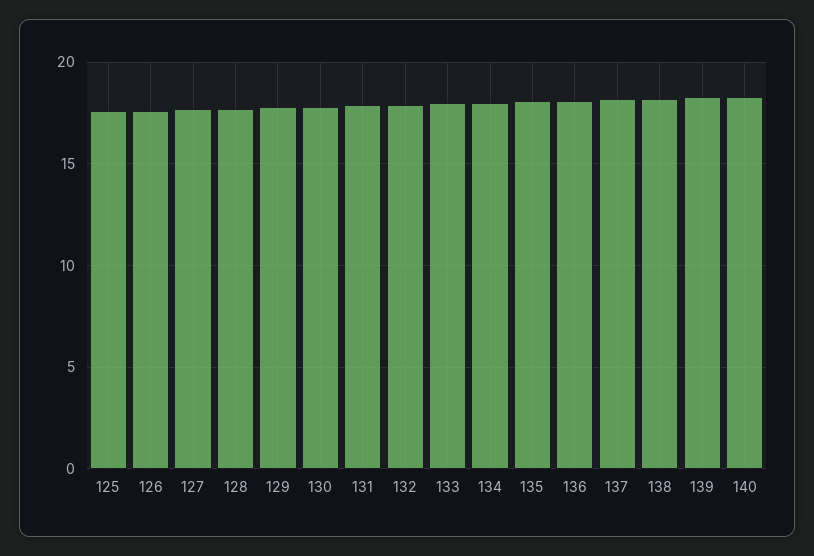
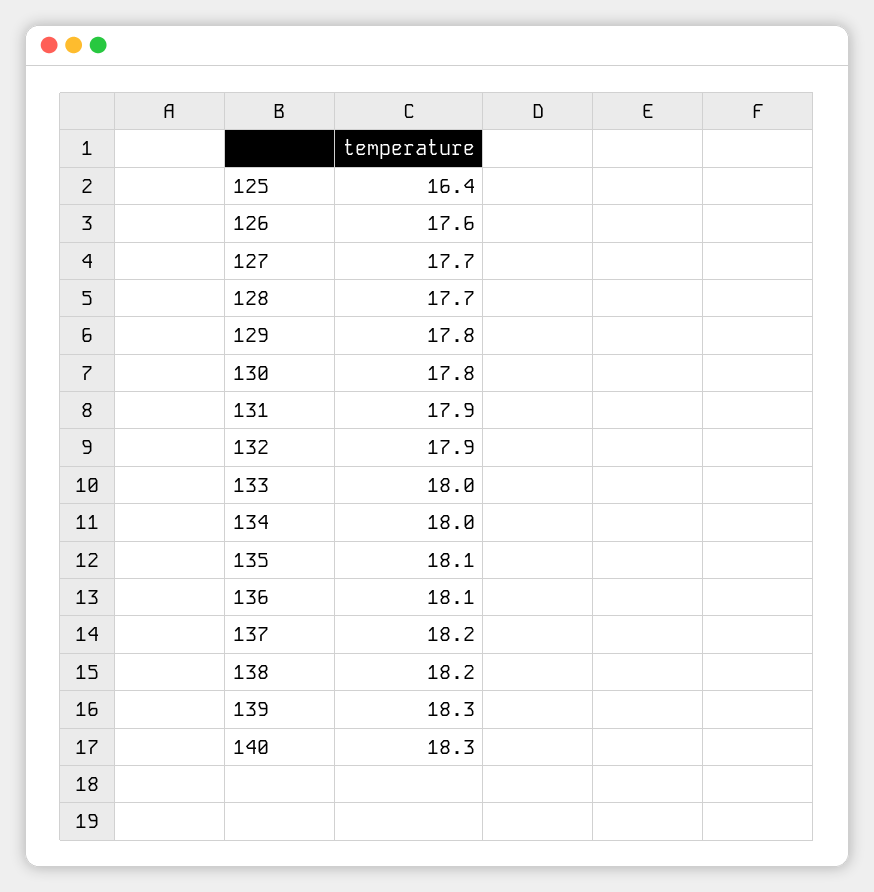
125: 17.5 -> 16.4

